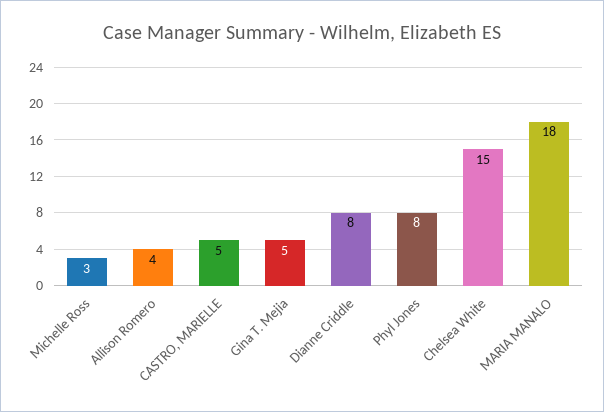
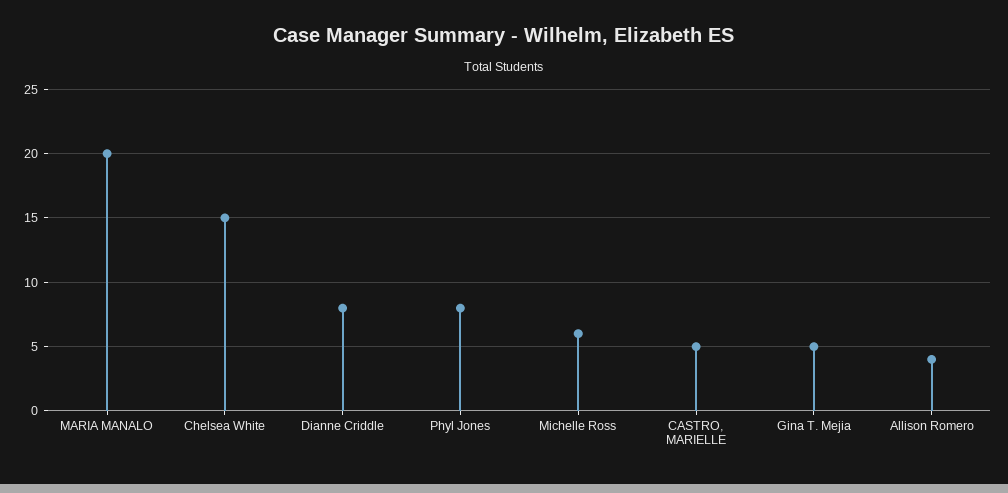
Michelle Ross: 3 -> 6
MARIA MANALO: 18 -> 20

